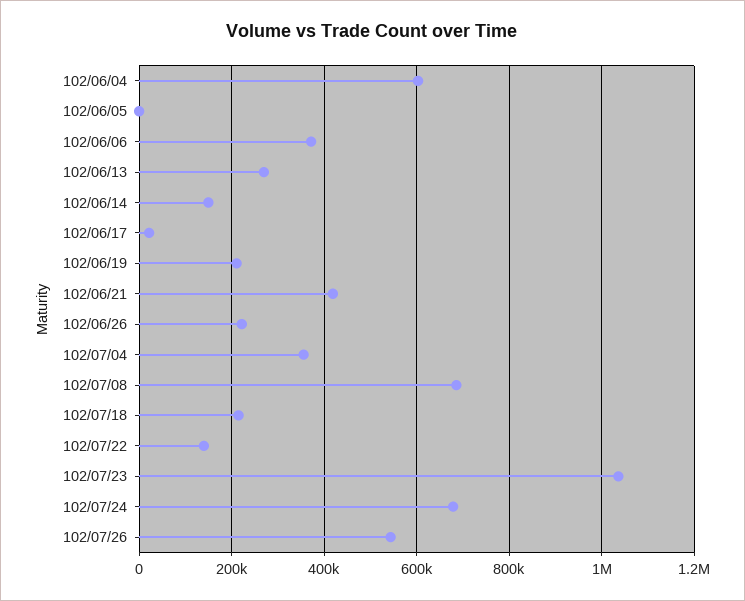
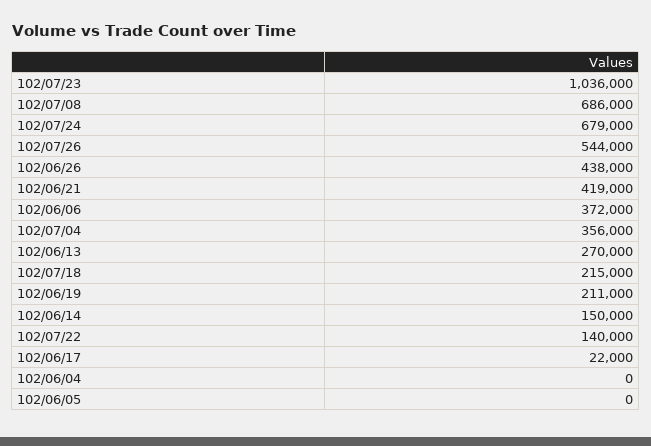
102/06/04: 600000 -> 0
102/06/26: 220000 -> 438000

